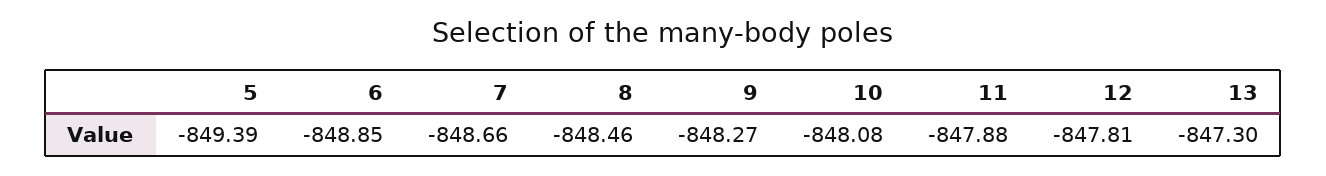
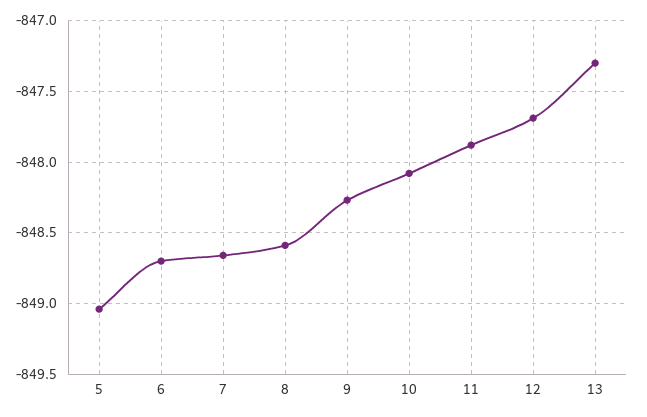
5: -849.39 -> -849.05
6: -848.85 -> -848.7
8: -848.46 -> -848.6
12: -847.81 -> -847.7

